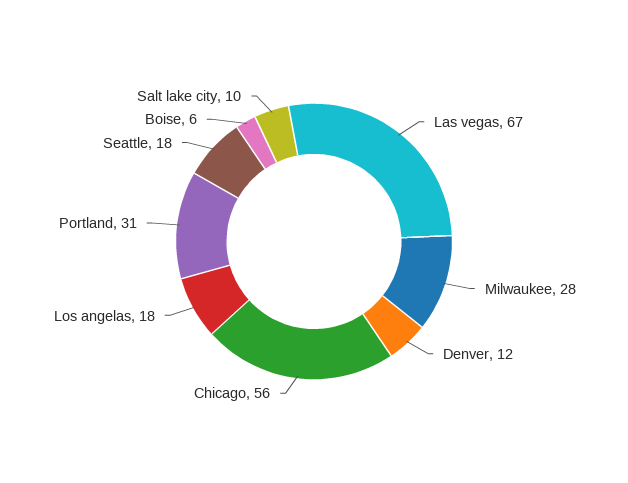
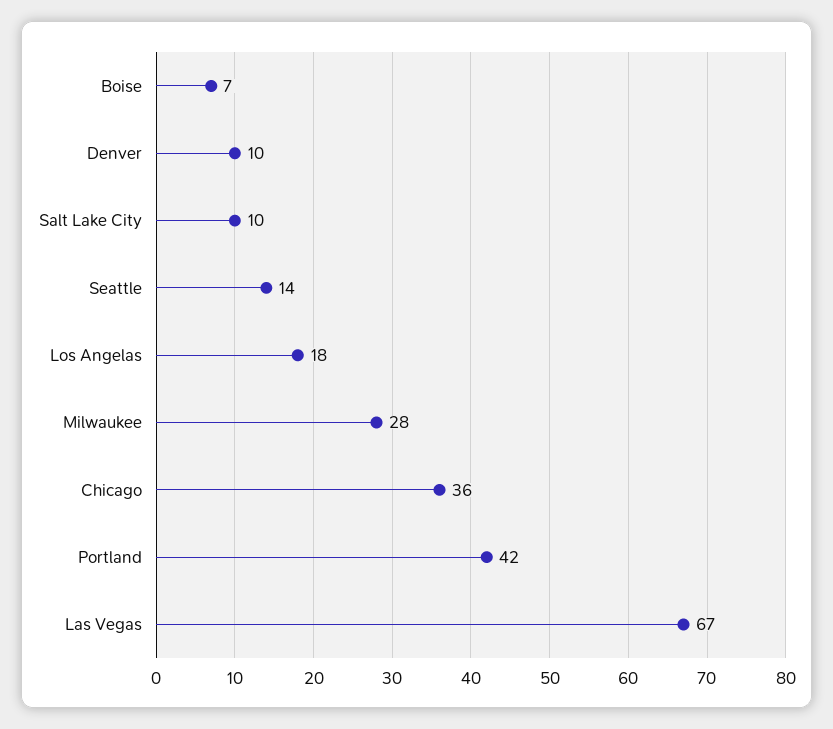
Denver: 12 -> 10
Chicago: 56 -> 36
Portland: 31 -> 42
Seattle: 18 -> 14
Boise: 6 -> 7

